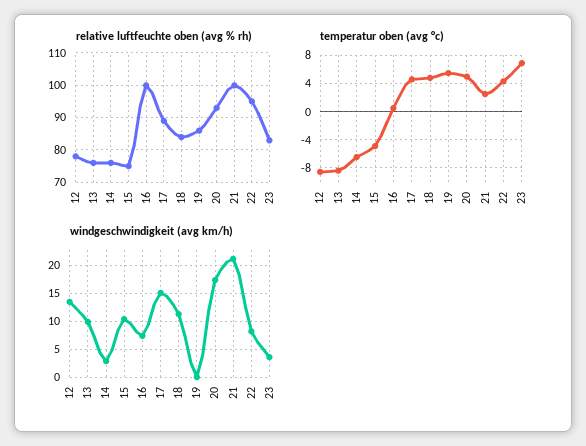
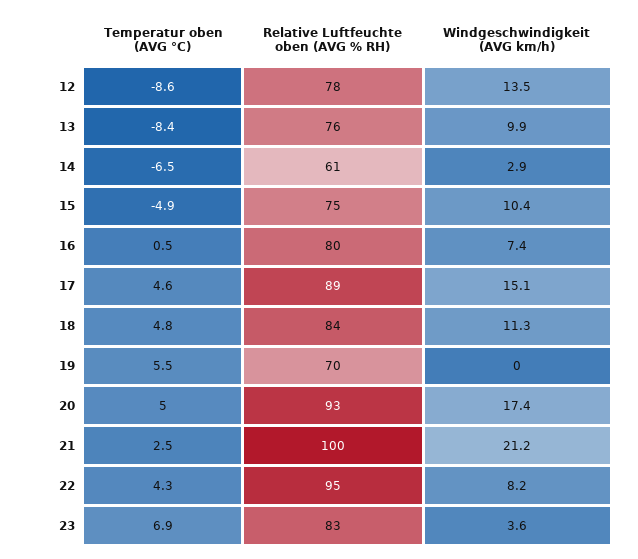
relative luftfeuchte oben (avg % rh), 14: 75 -> 61
relative luftfeuchte oben (avg % rh), 16: 100 -> 80
relative luftfeuchte oben (avg % rh), 19: 85 -> 70

